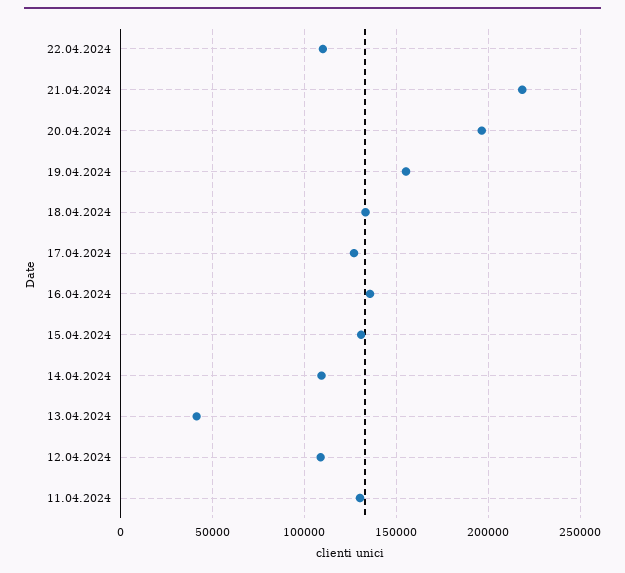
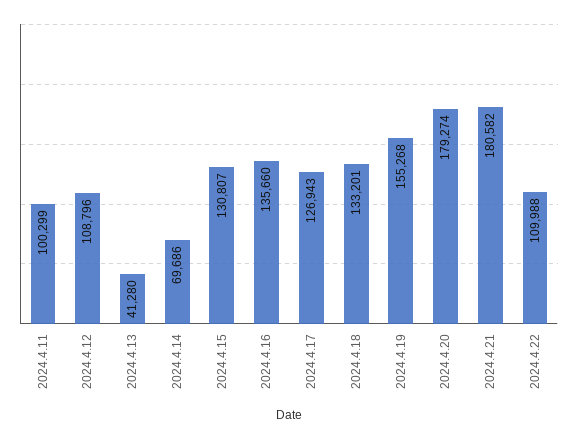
21.04.2024: 220000 -> 180582
20.04.2024: 195000 -> 179274
14.04.2024: 110000 -> 69686
11.04.2024: 130000 -> 100299

